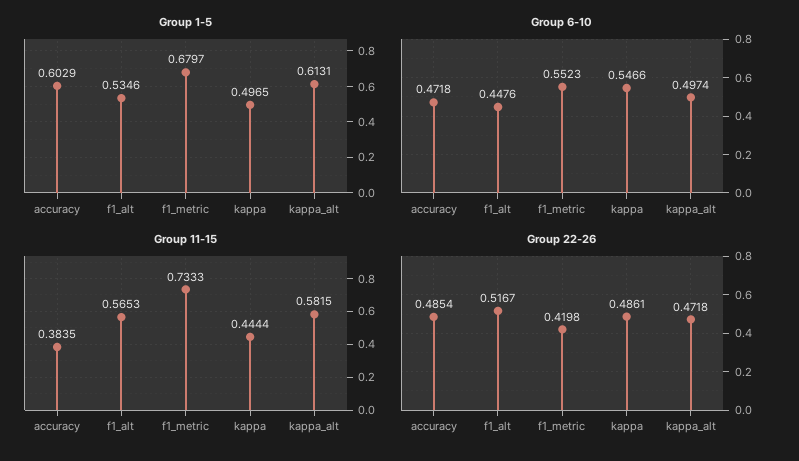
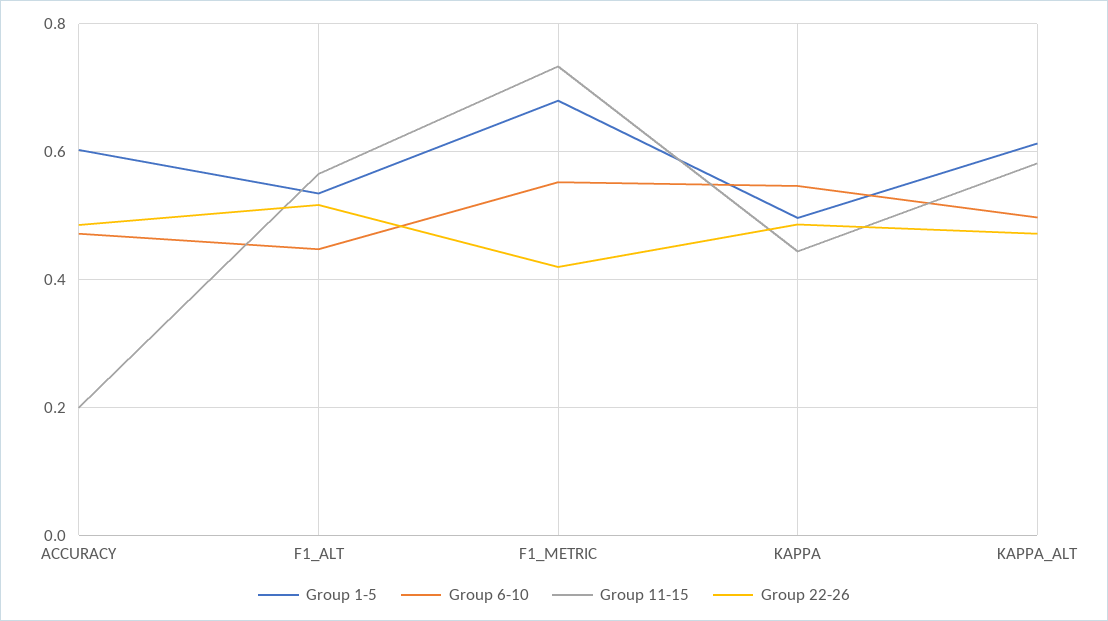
Group 11-15, accuracy: 0.3835 -> 0.2

